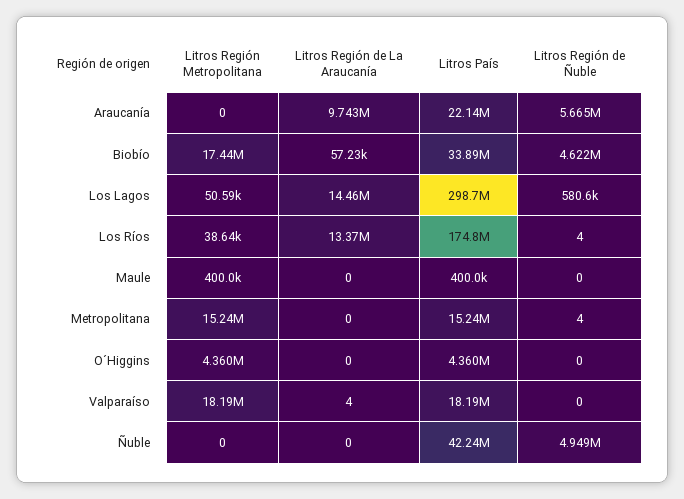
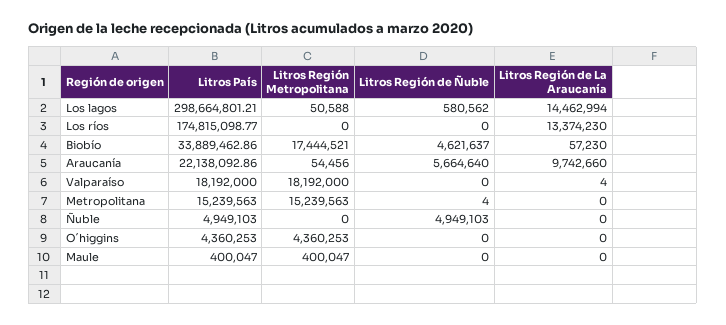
Litros Región Metropolitana, Araucanía: 0 -> 54456
Litros Región Metropolitana, Los Ríos: 38640 -> 0
Litros Región de Ñuble, Los Ríos: 4 -> 0
Litros País, Ñuble: 42240000 -> 4949103

